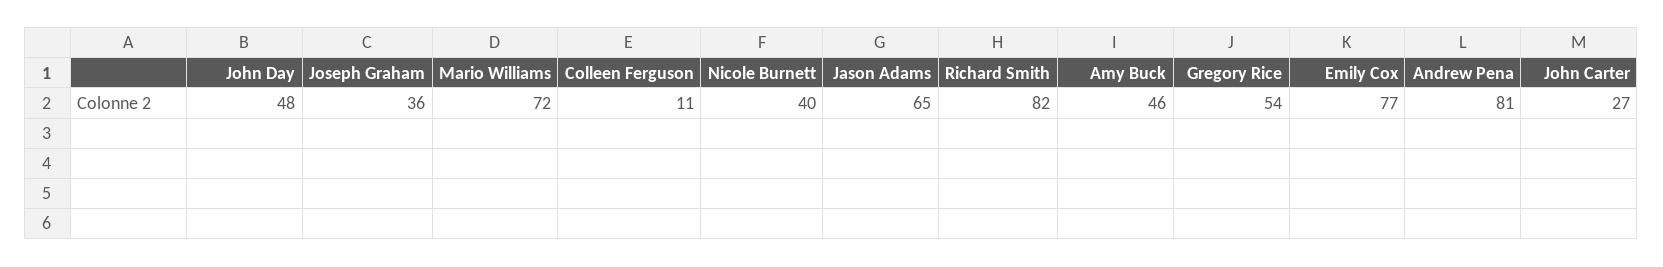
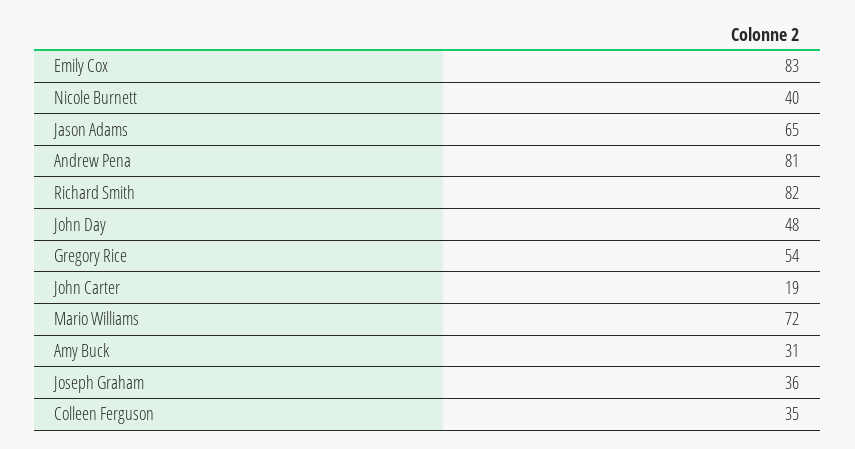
Colleen Ferguson: 11 -> 35
Amy Buck: 46 -> 31
Emily Cox: 77 -> 83
John Carter: 27 -> 19

